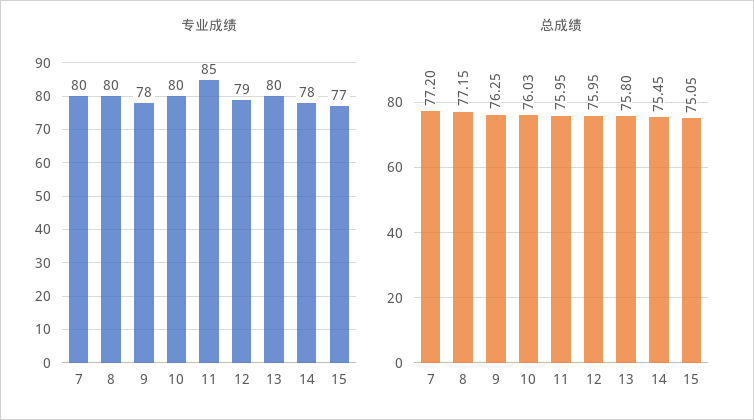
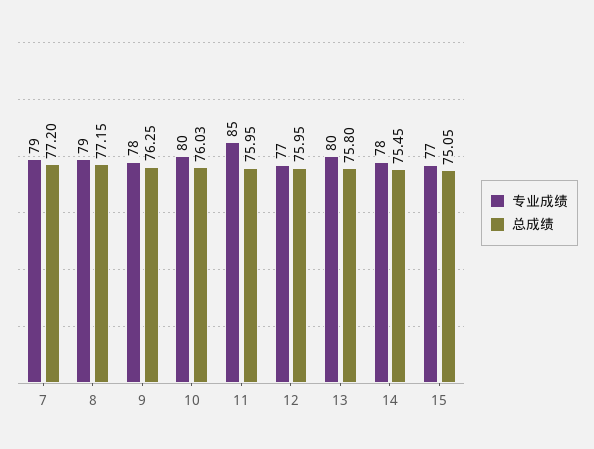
专业成绩, 7: 80 -> 79
专业成绩, 8: 80 -> 79
专业成绩, 12: 79 -> 77

